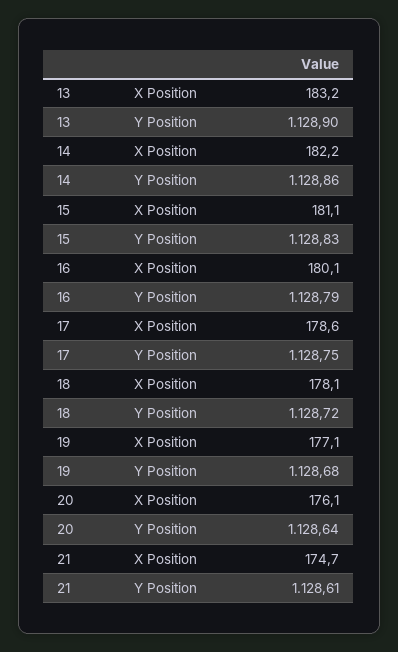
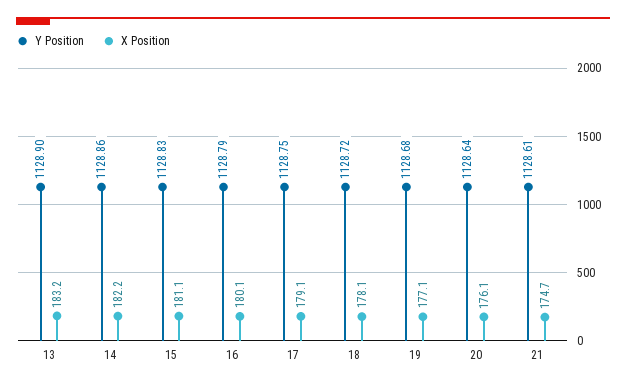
X Position, 17: 178.6 -> 179.1

